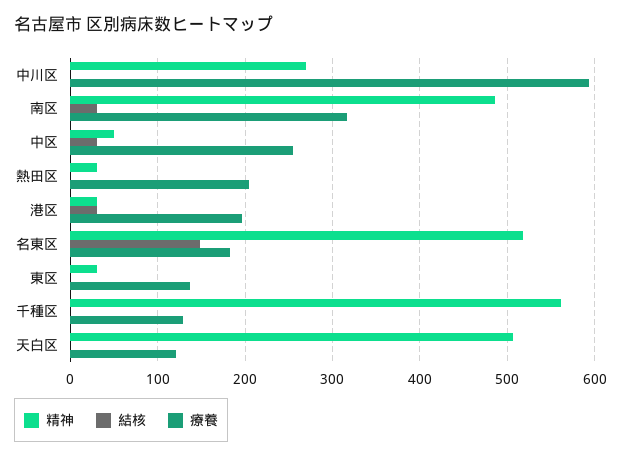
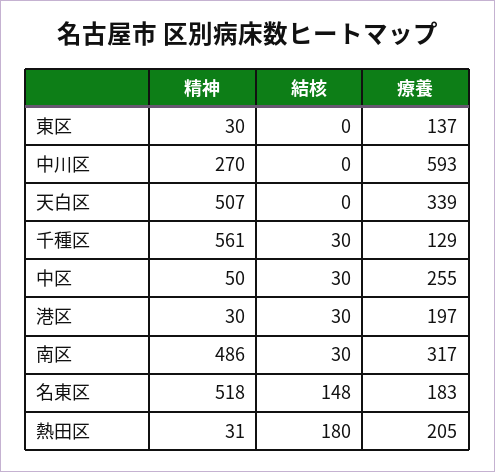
結核, 熱田区: 0 -> 180
結核, 千種区: 0 -> 30
療養, 天白区: 120 -> 339

